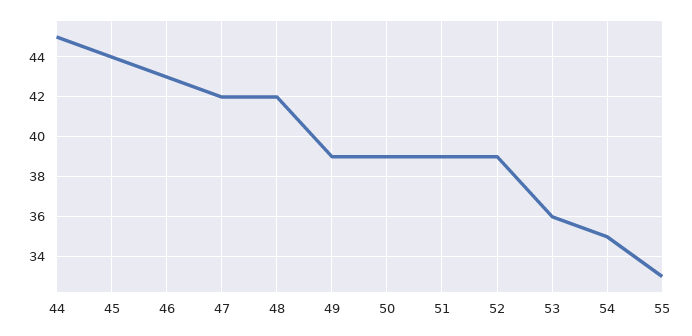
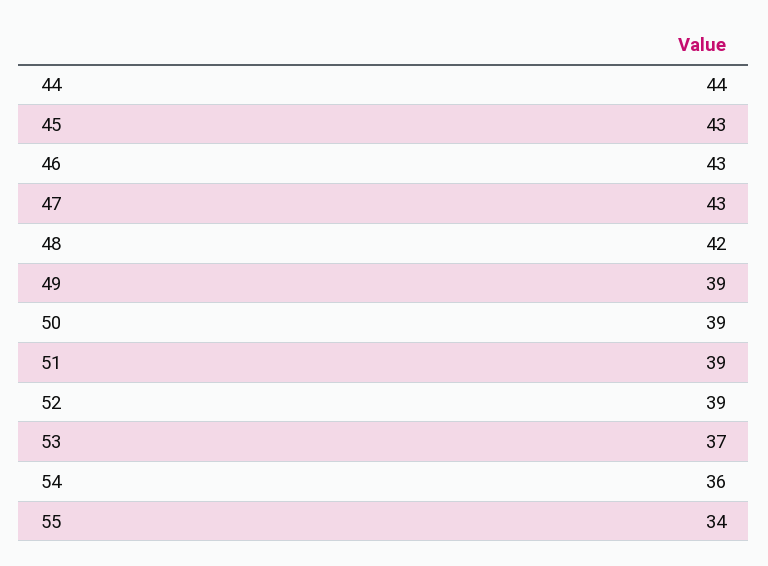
44: 45 -> 44
45: 44 -> 43
47: 42 -> 43
53: 36 -> 37
54: 35 -> 36
55: 33 -> 34

